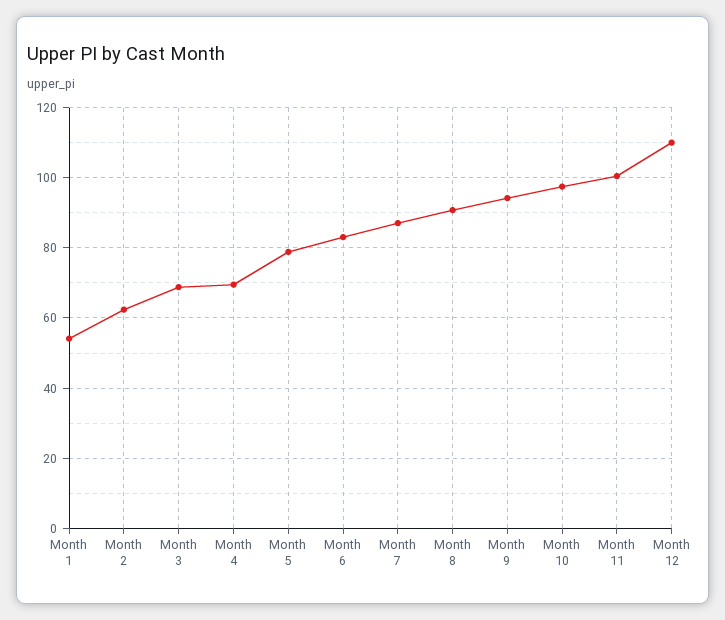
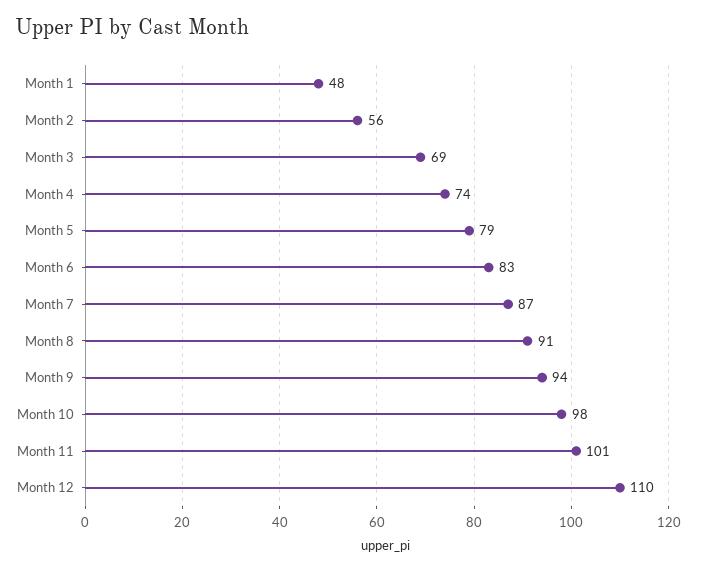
Month 1: 54 -> 48
Month 2: 62 -> 56
Month 4: 70 -> 74

